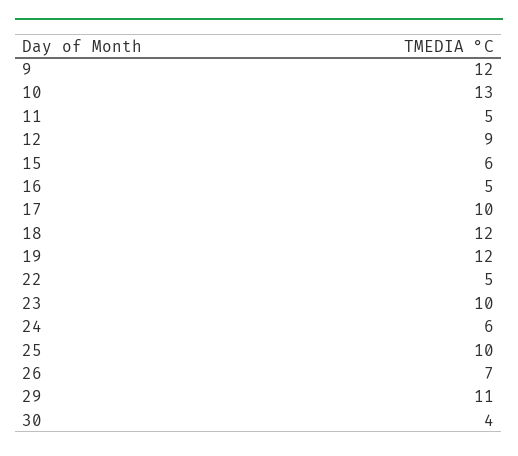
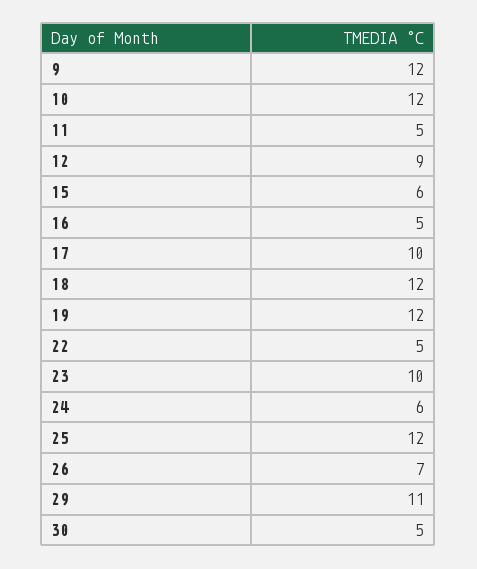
10: 13 -> 12
25: 10 -> 12
30: 4 -> 5

